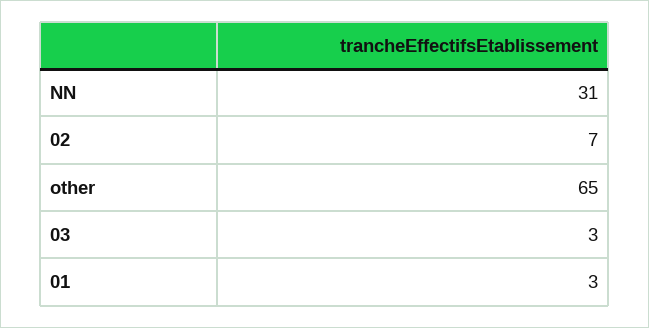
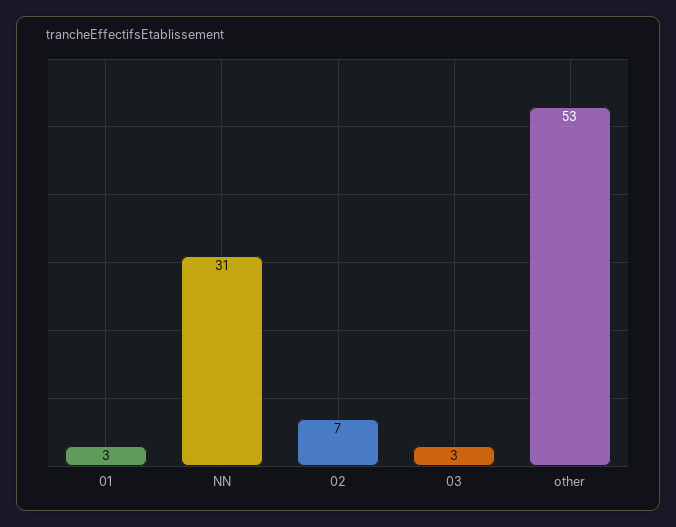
other: 65 -> 53

